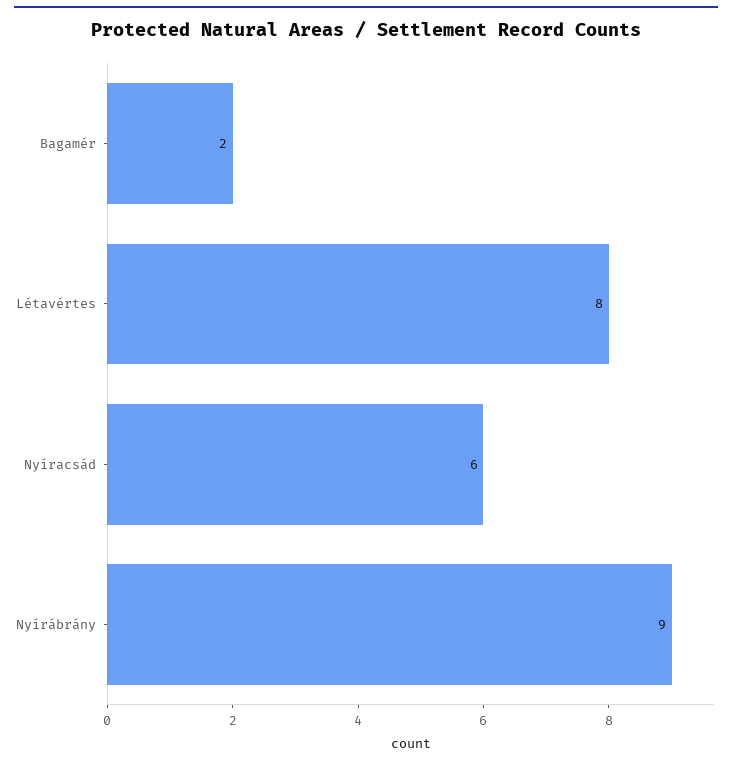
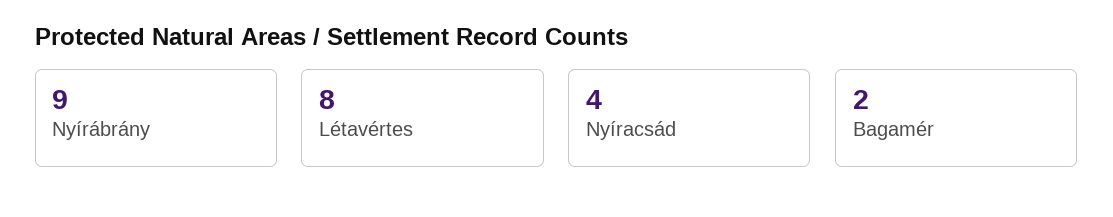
Nyíracsád: 6 -> 4

